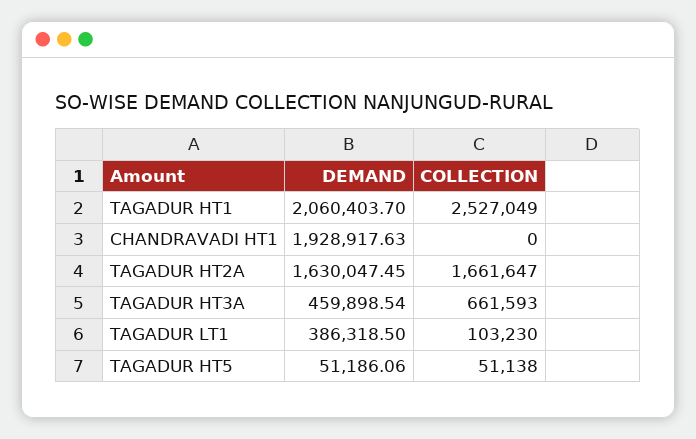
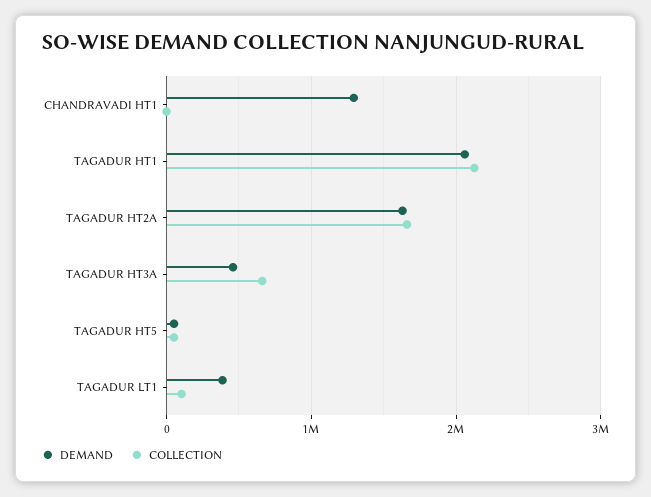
COLLECTION, TAGADUR HT1: 2527049 -> 2100000
DEMAND, CHANDRAVADI HT1: 1928917.63 -> 1300000

